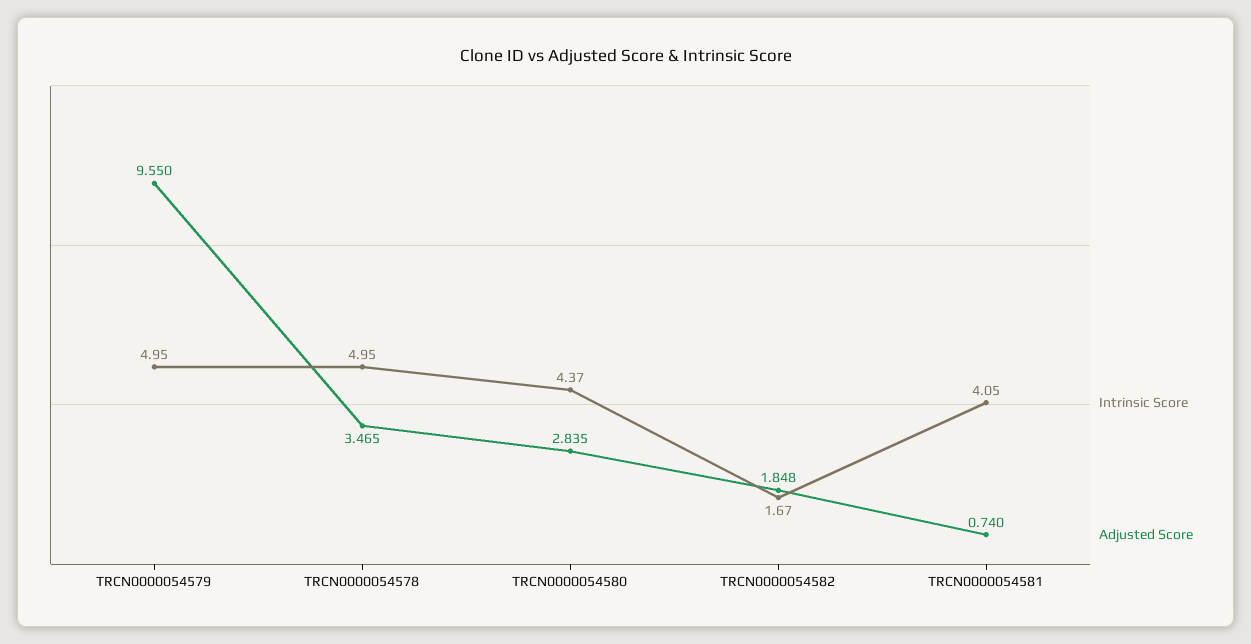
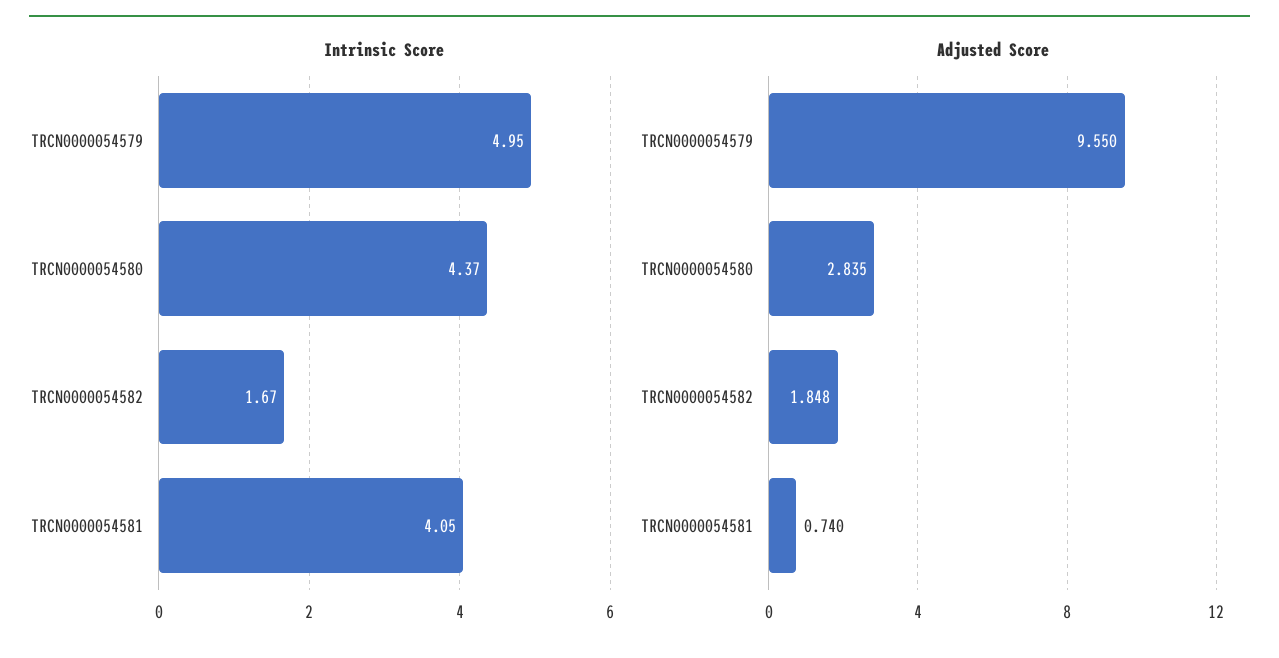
Intrinsic Score, TRCN0000054578: 4.95 -> none
Adjusted Score, TRCN0000054578: 3.465 -> none

